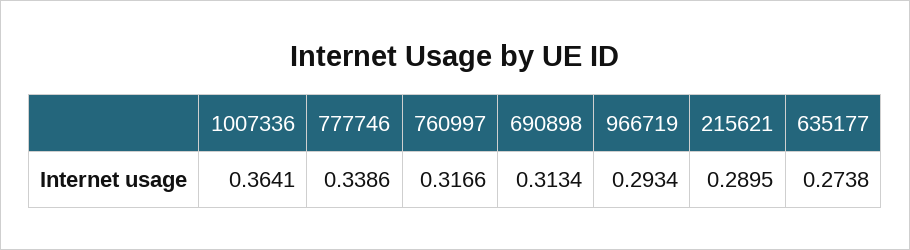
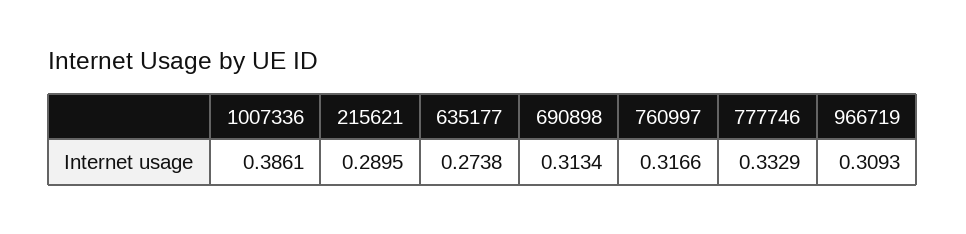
1007336: 0.3641 -> 0.3861
777746: 0.3386 -> 0.3329
966719: 0.2934 -> 0.3093

